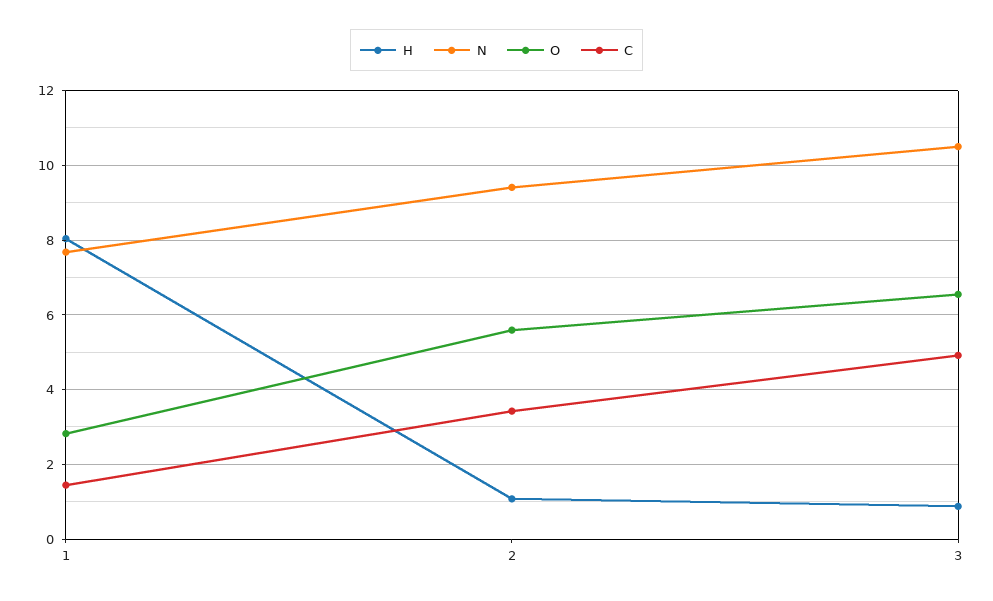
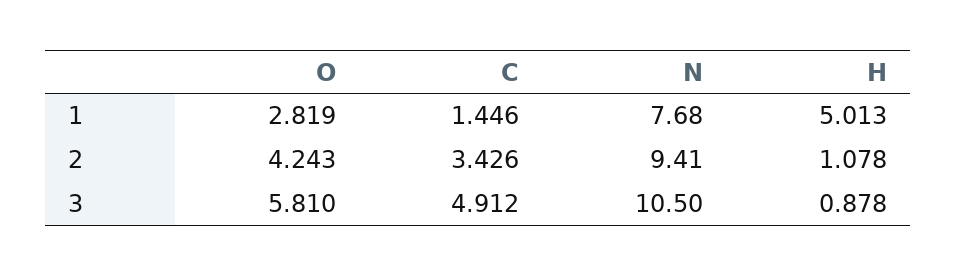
H, 1: 8 -> 5.013
O, 2: 5.6 -> 4.243
O, 3: 6.6 -> 5.81

